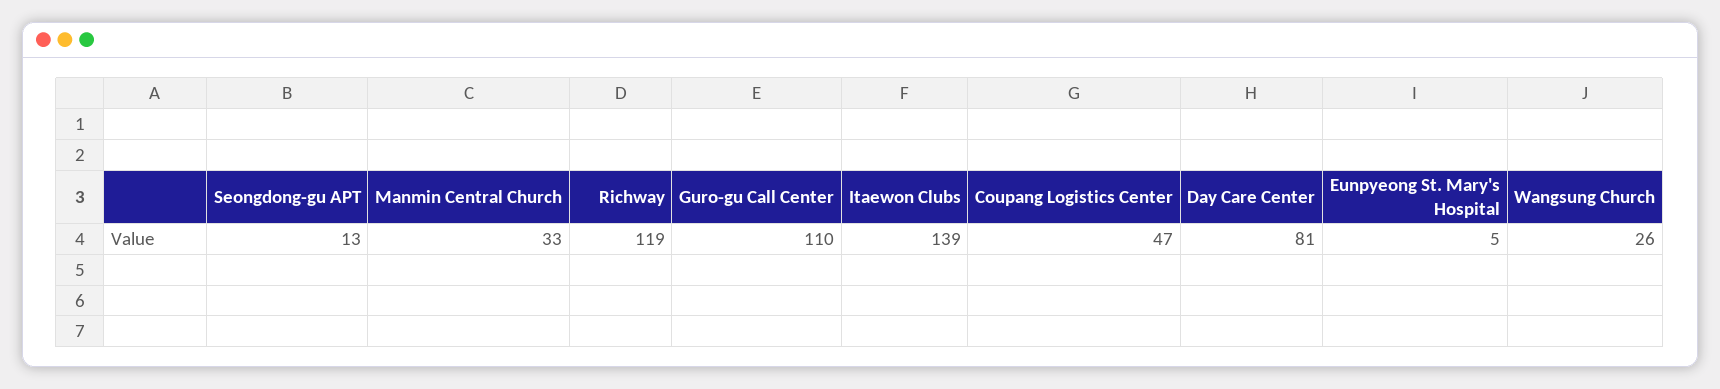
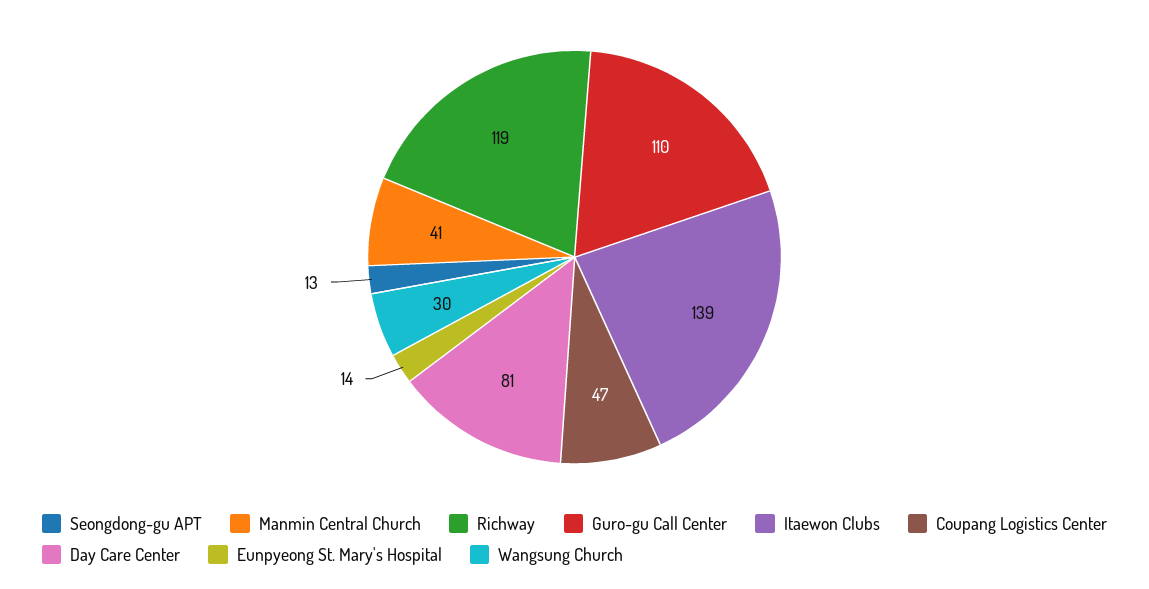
Manmin Central Church: 33 -> 41
Eunpyeong St. Mary's Hospital: 5 -> 14
Wangsung Church: 26 -> 30

